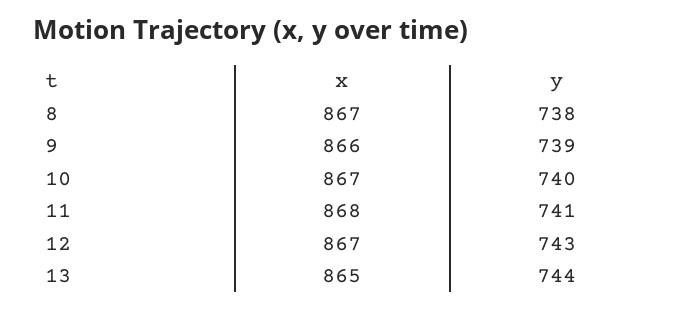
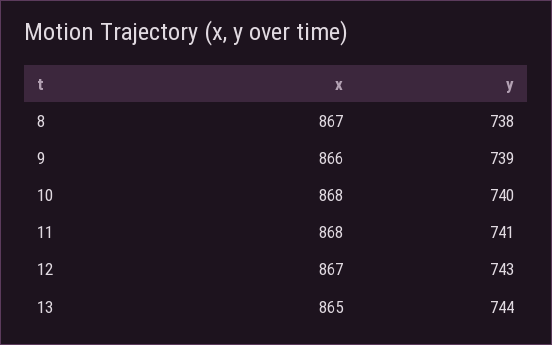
x, 10: 867 -> 868

